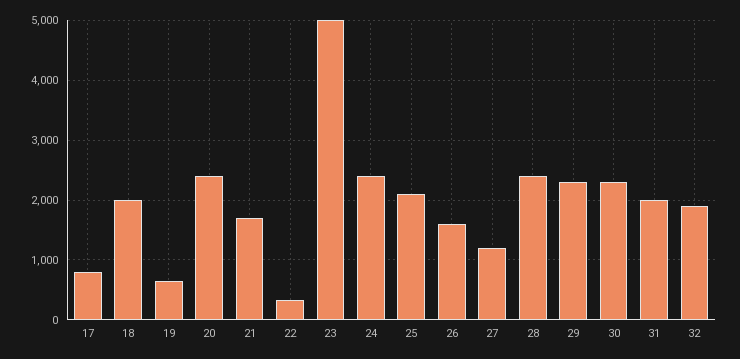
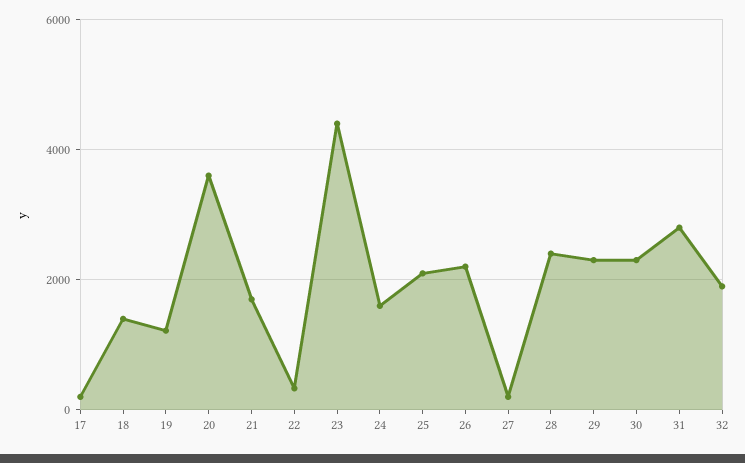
17: 800 -> 200
18: 2000 -> 1400
19: 600 -> 1200
20: 2400 -> 3600
23: 5000 -> 4400
24: 2400 -> 1600
26: 1600 -> 2200
27: 1200 -> 200
31: 2000 -> 2800

